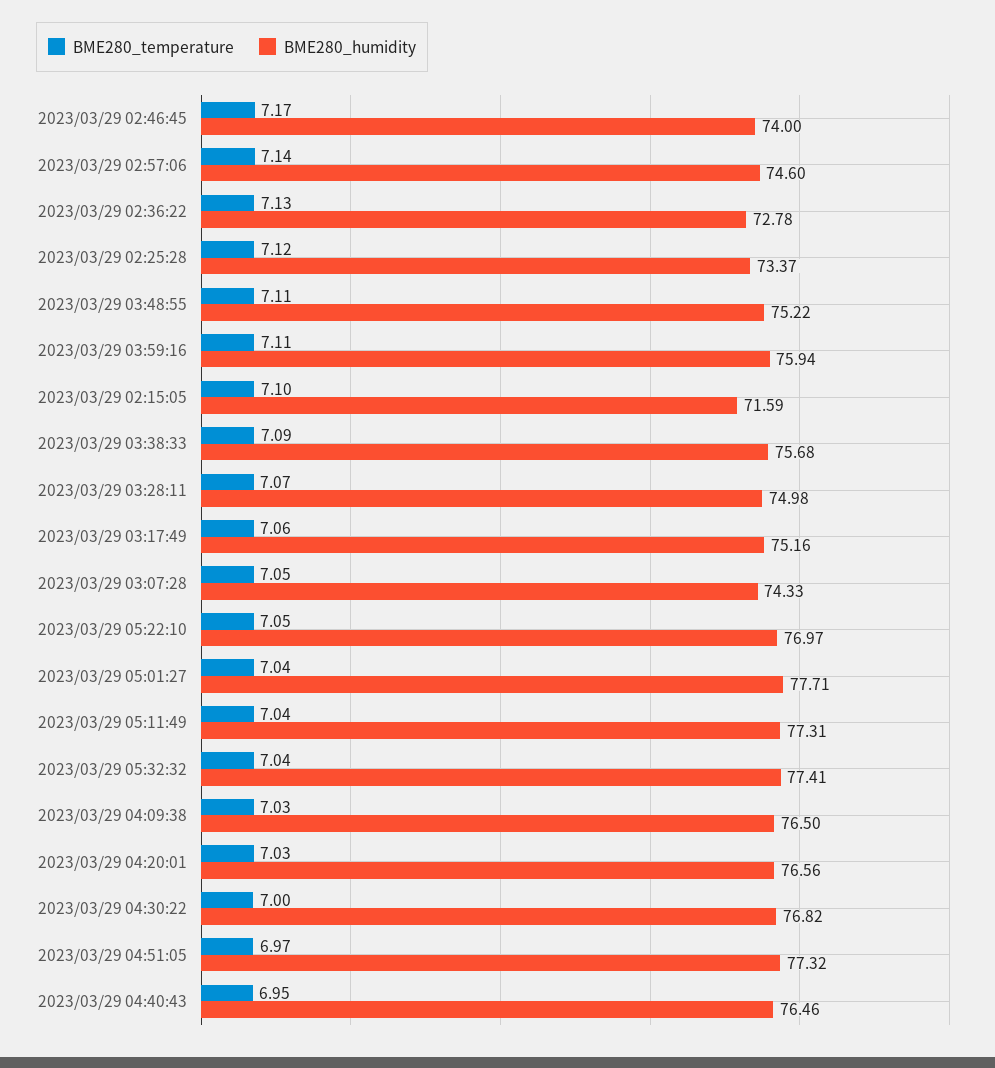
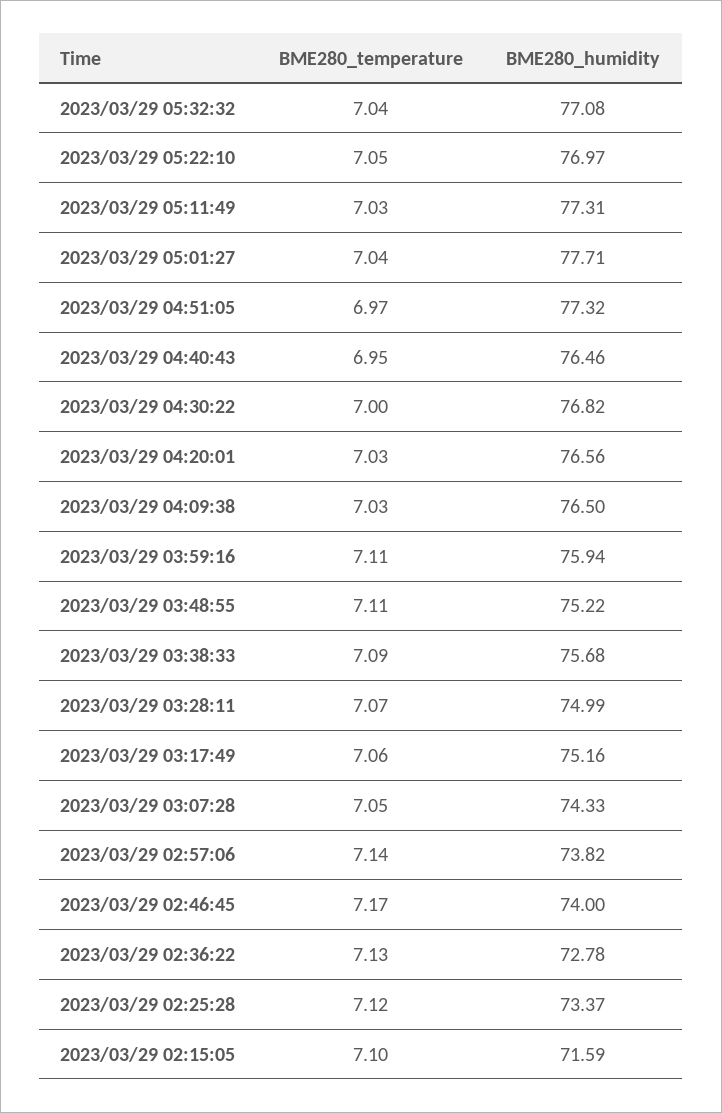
BME280_humidity, 2023/03/29 02:57:06: 74.6 -> 73.82
BME280_humidity, 2023/03/29 03:28:11: 74.98 -> 74.99
BME280_temperature, 2023/03/29 05:11:49: 7.04 -> 7.03
BME280_humidity, 2023/03/29 05:32:32: 77.41 -> 77.08

